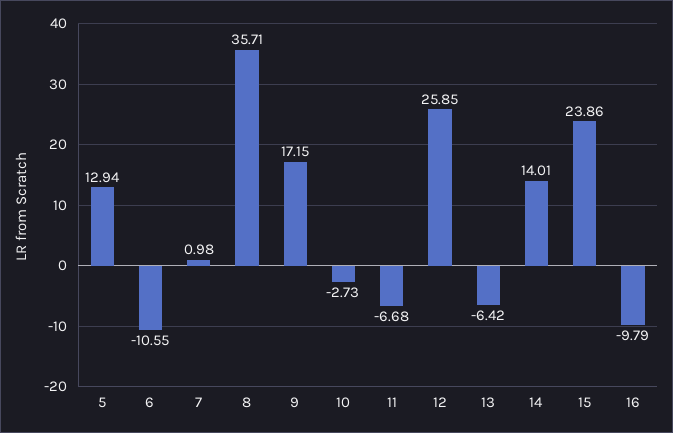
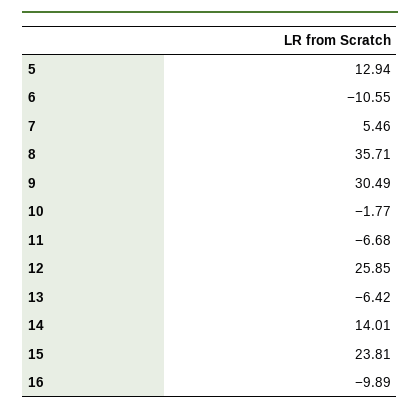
7: 0.98 -> 5.46
9: 17.15 -> 30.49
10: -2.73 -> -1.77
15: 23.86 -> 23.81
16: -9.79 -> -9.89

